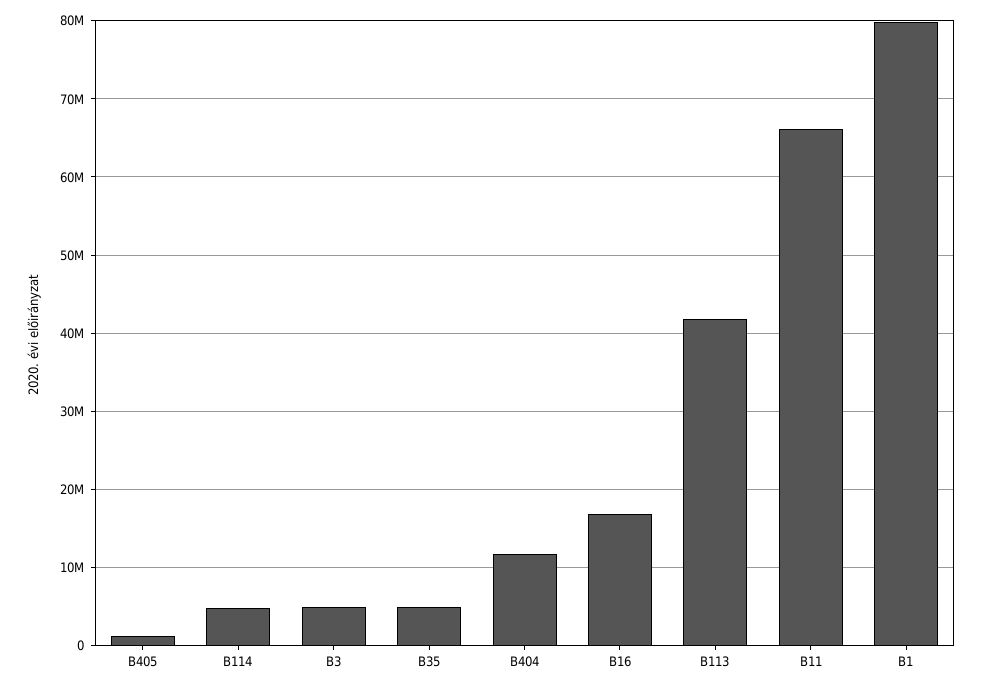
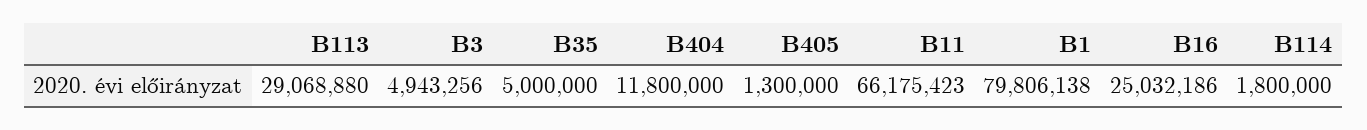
B114: 5000000 -> 1800000
B16: 17000000 -> 25032186
B113: 42000000 -> 29068880

